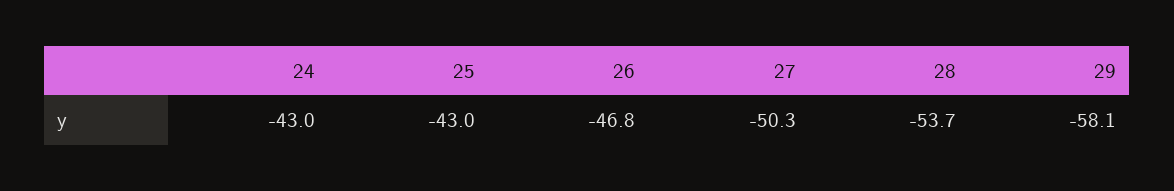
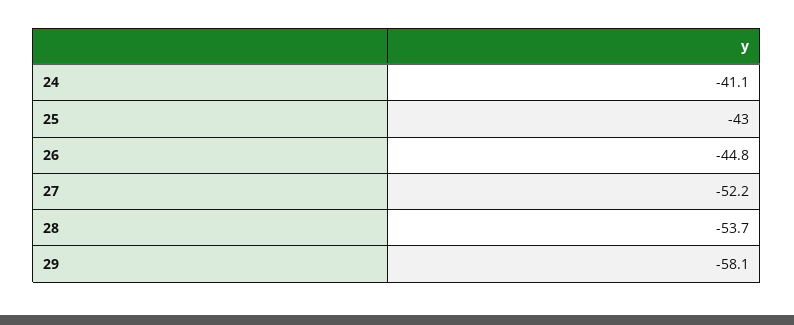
24: -43 -> -41.1
26: -46.8 -> -44.8
27: -50.3 -> -52.2

